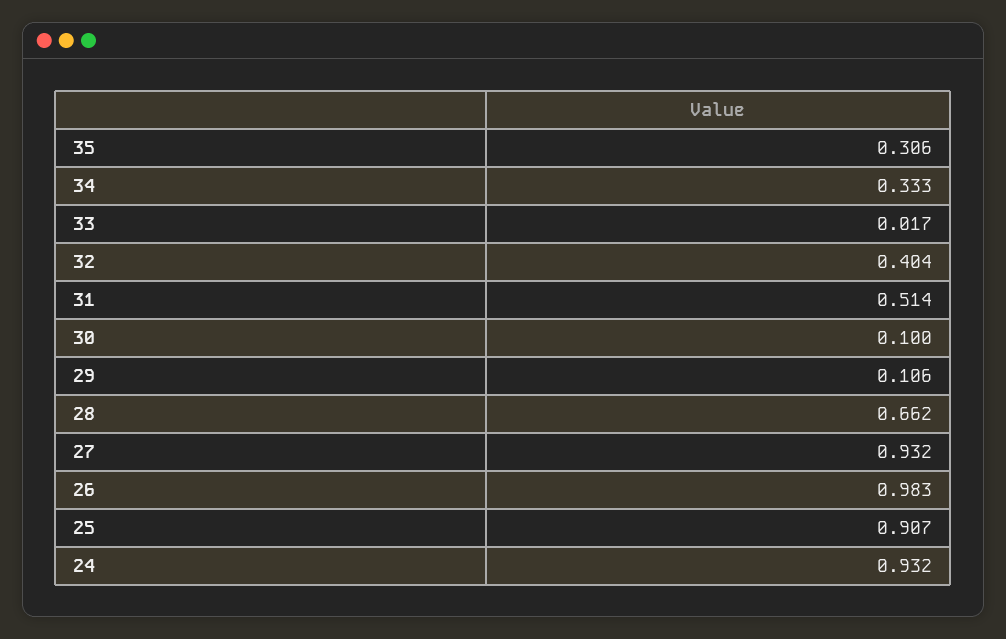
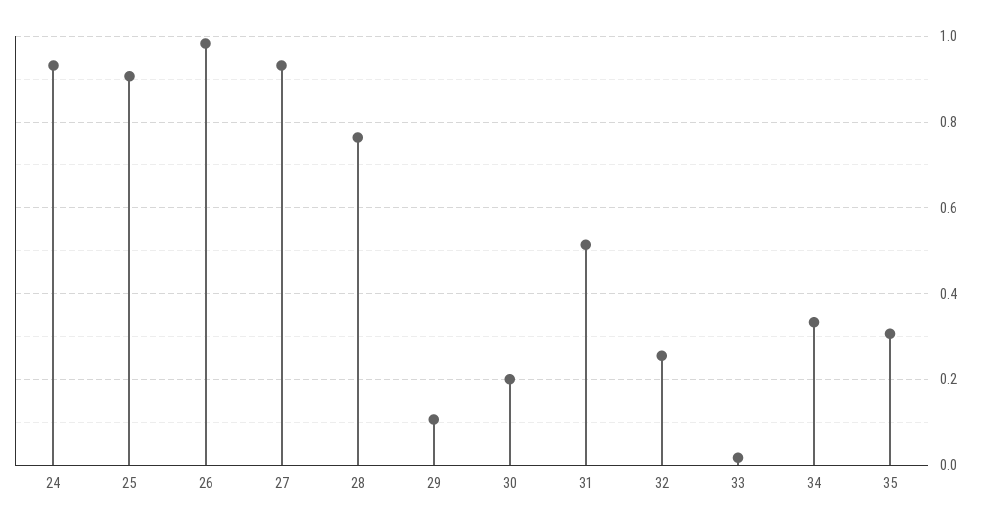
32: 0.404 -> 0.26
30: 0.1 -> 0.2
28: 0.662 -> 0.76

